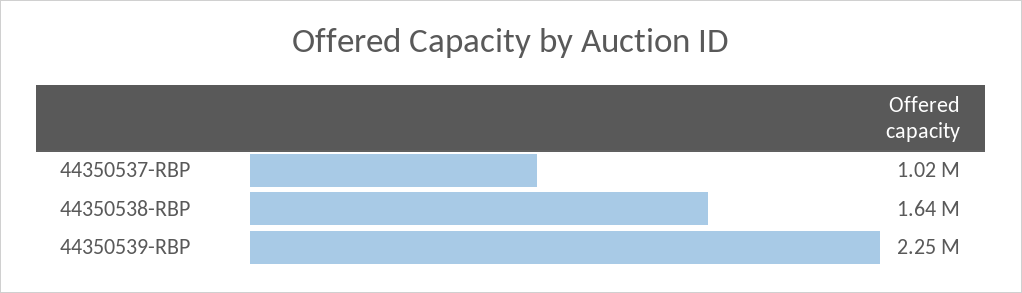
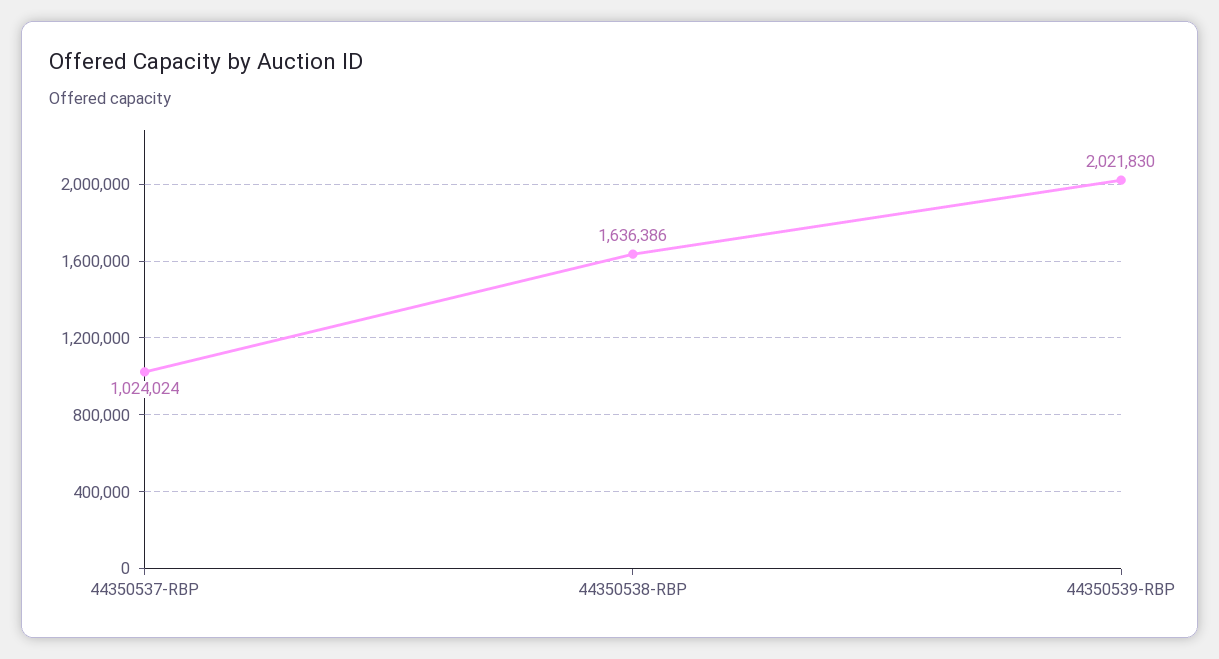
44350539-RBP: 2250000 -> 2021830

